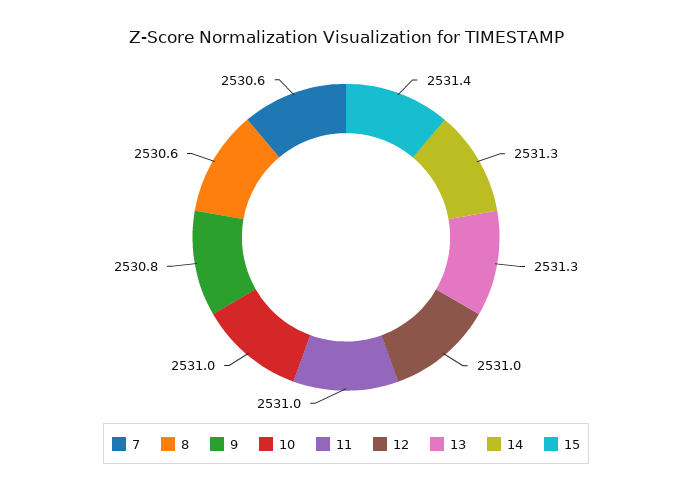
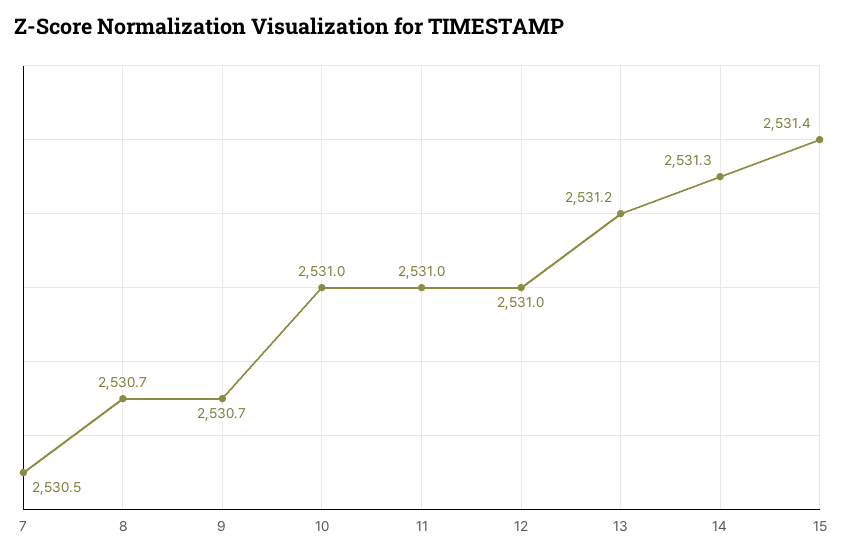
7: 2530.6 -> 2530.5
8: 2530.6 -> 2530.7
9: 2530.8 -> 2530.7
13: 2531.3 -> 2531.2

